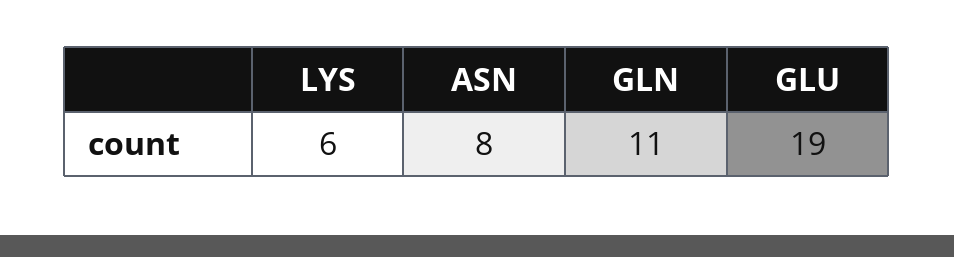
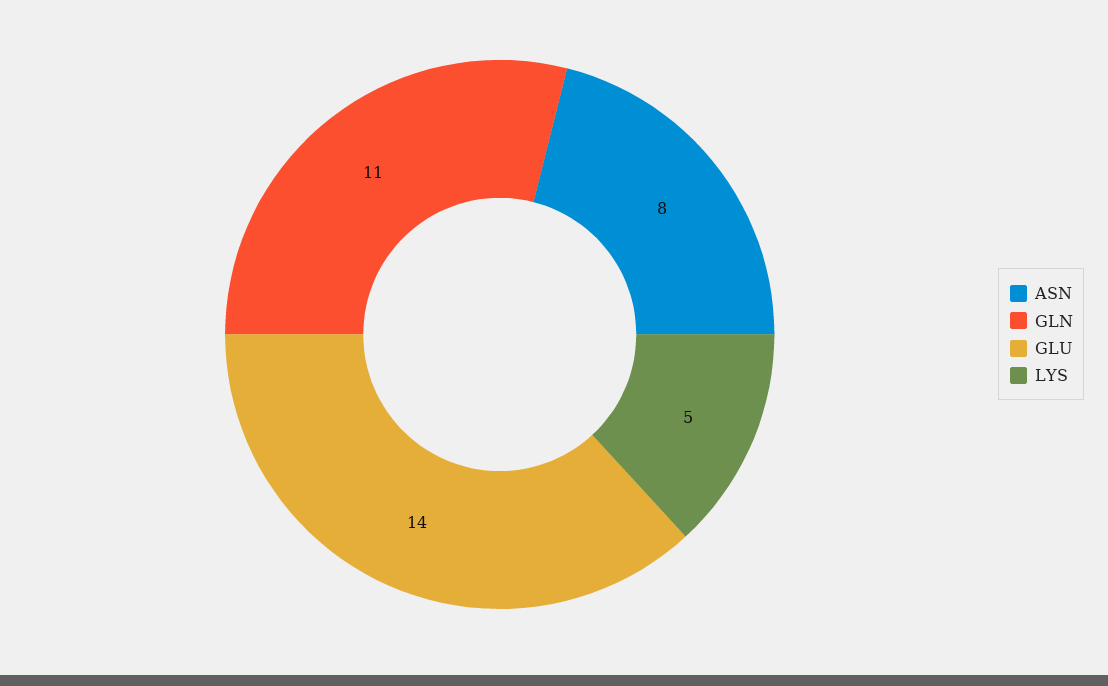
LYS: 6 -> 5
GLU: 19 -> 14

